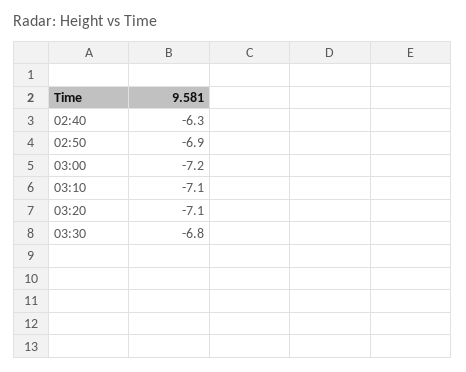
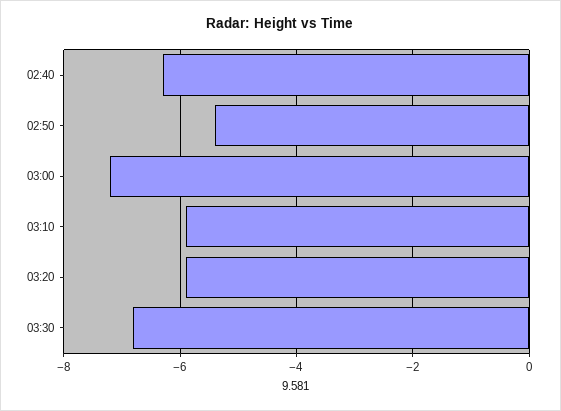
02:50: -6.9 -> -5.5
03:10: -7.1 -> -6
03:20: -7.1 -> -6

